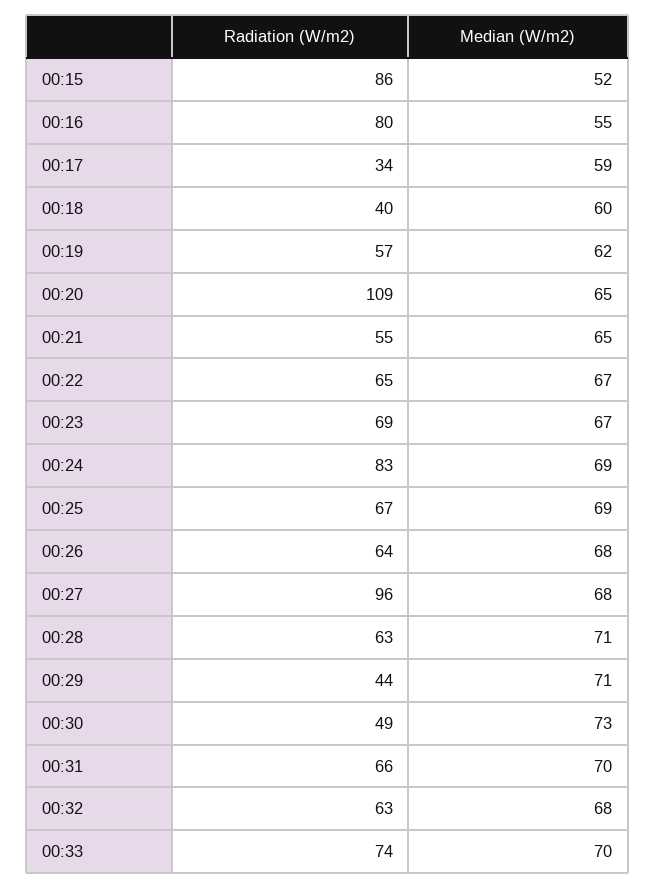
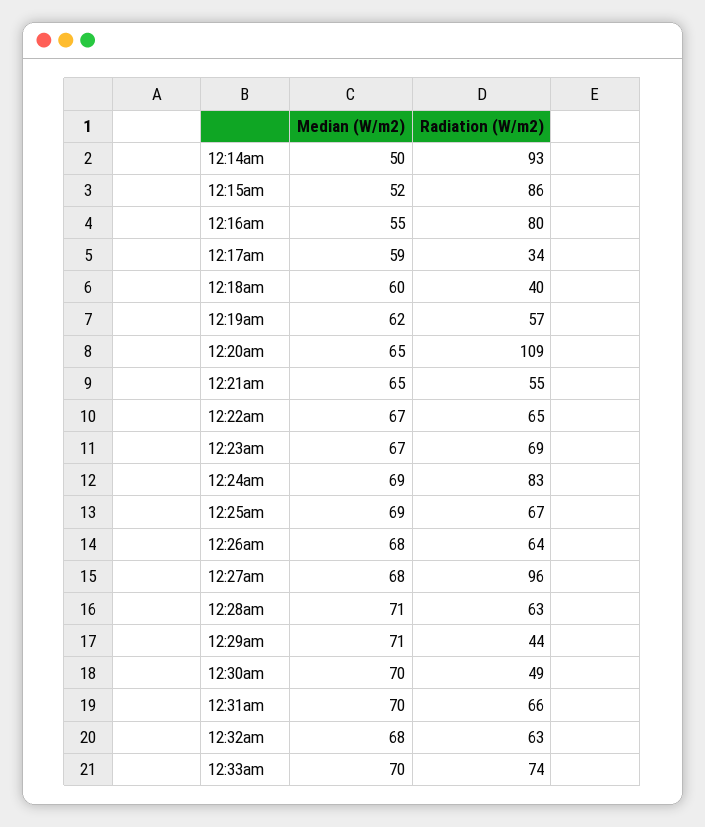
Median (W/m2), 00:30: 73 -> 70
Median (W/m2), 12:14am: none -> 50
Radiation (W/m2), 12:14am: none -> 93

